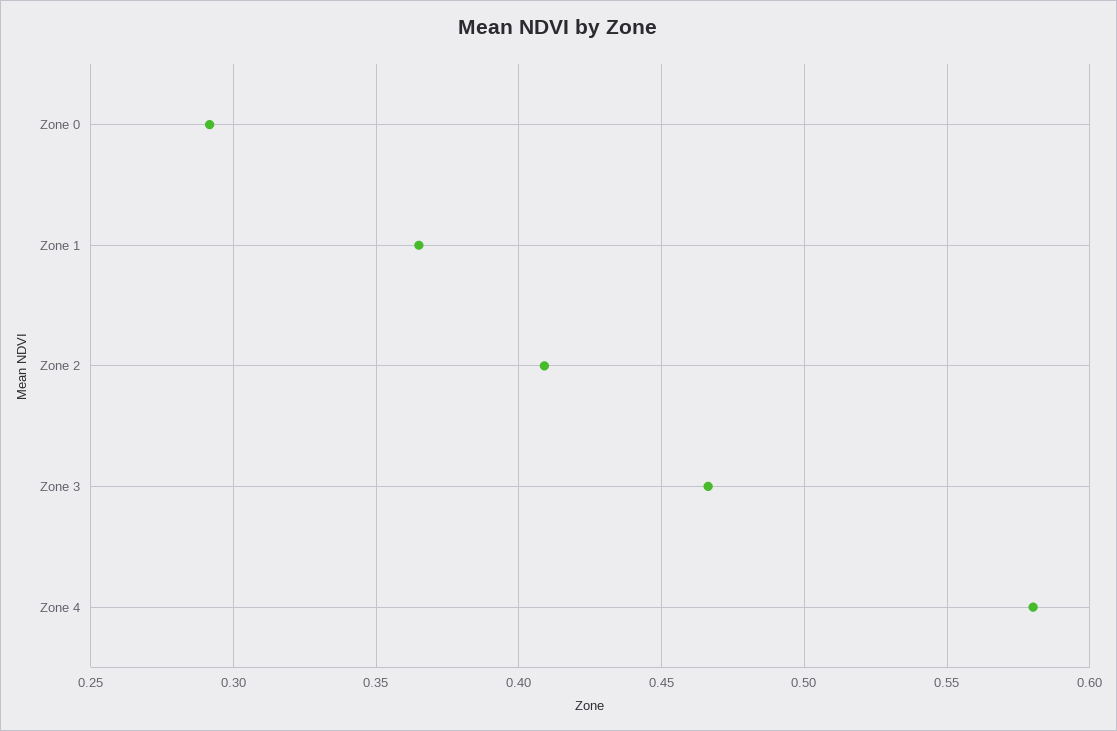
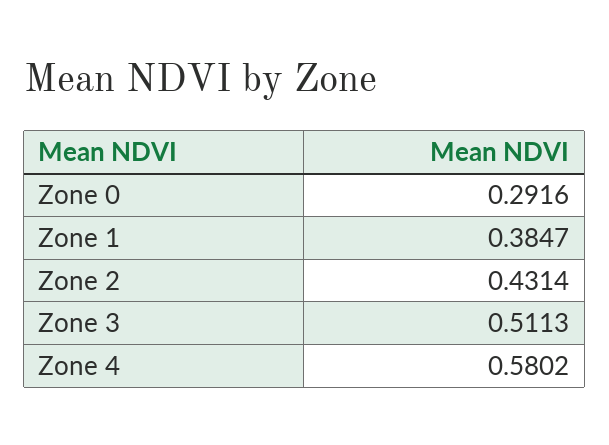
Zone 1: 0.365 -> 0.3847
Zone 2: 0.41 -> 0.4314
Zone 3: 0.465 -> 0.5113

